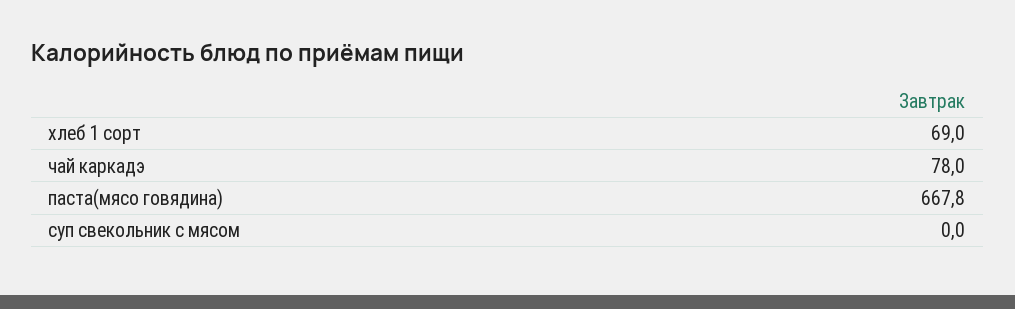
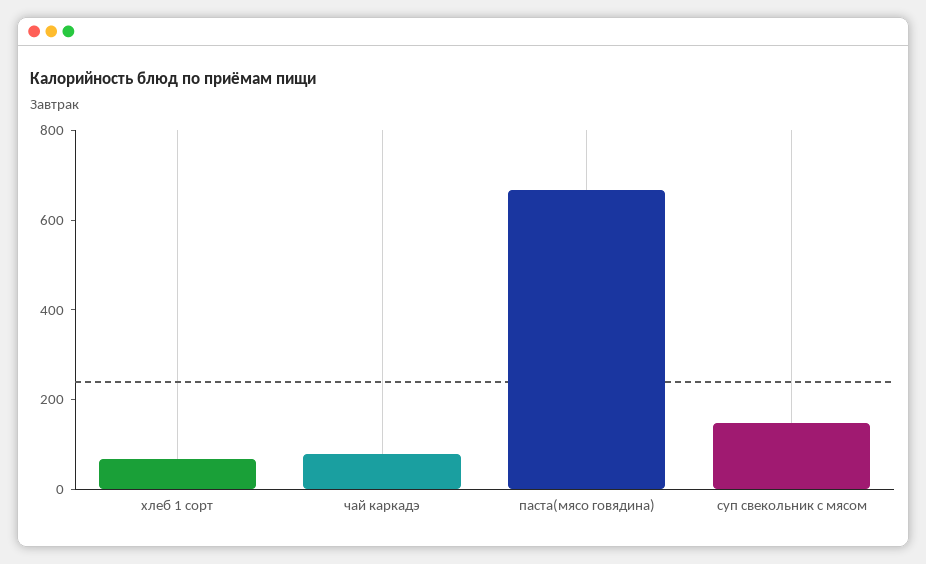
суп свекольник с мясом: 0 -> 150

